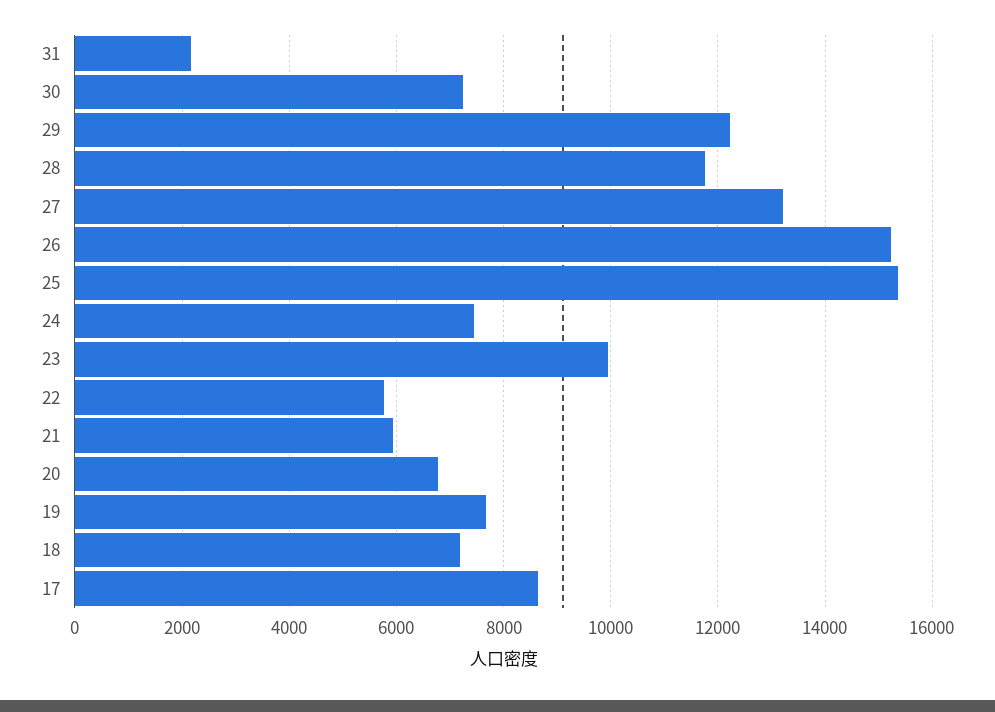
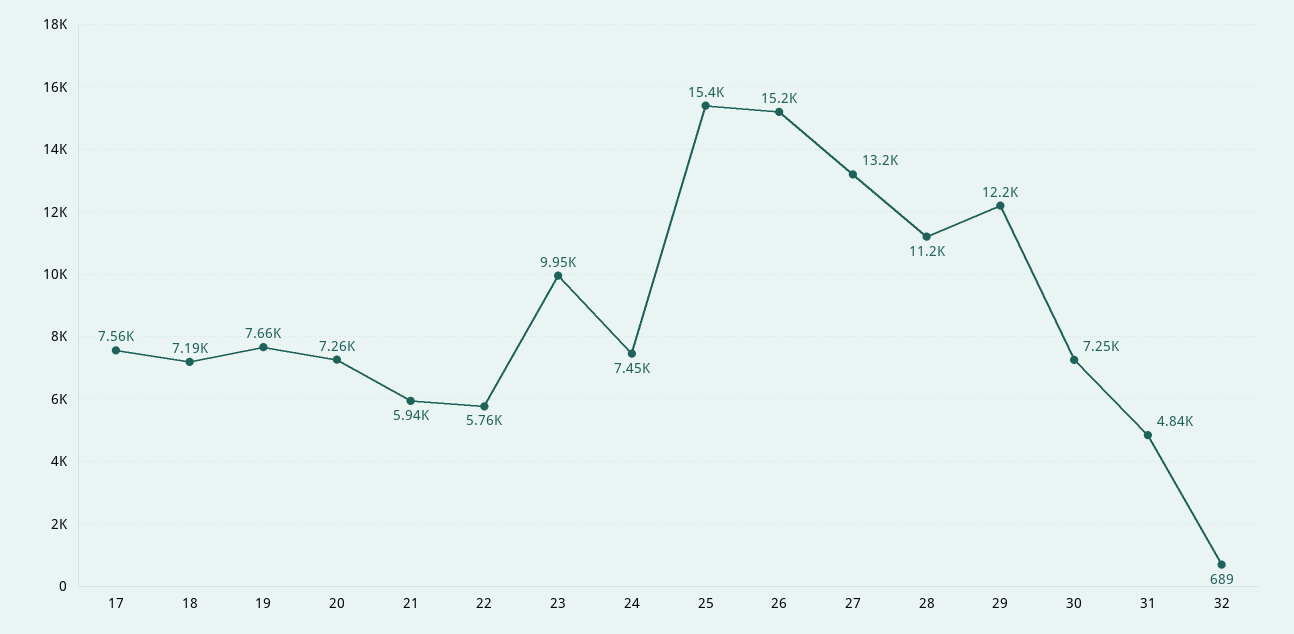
31: 2200 -> 4840
28: 11800 -> 11200
20: 6800 -> 7260
17: 8600 -> 7560
32: none -> 689

